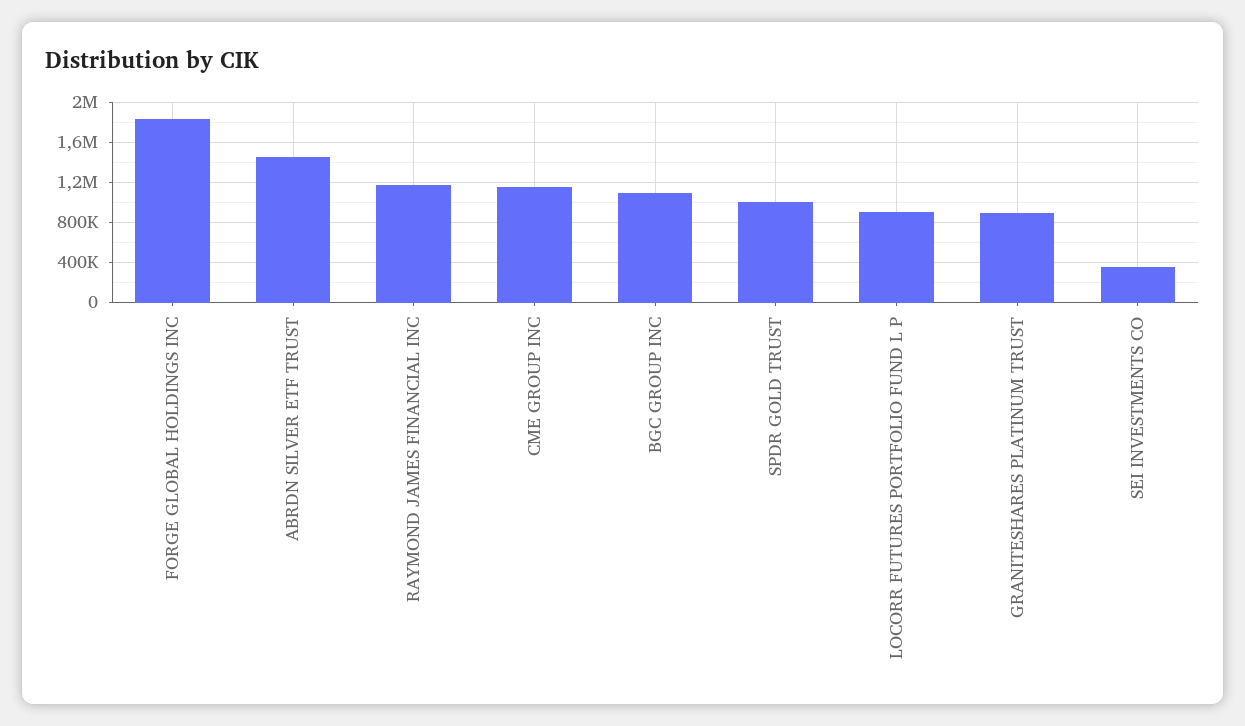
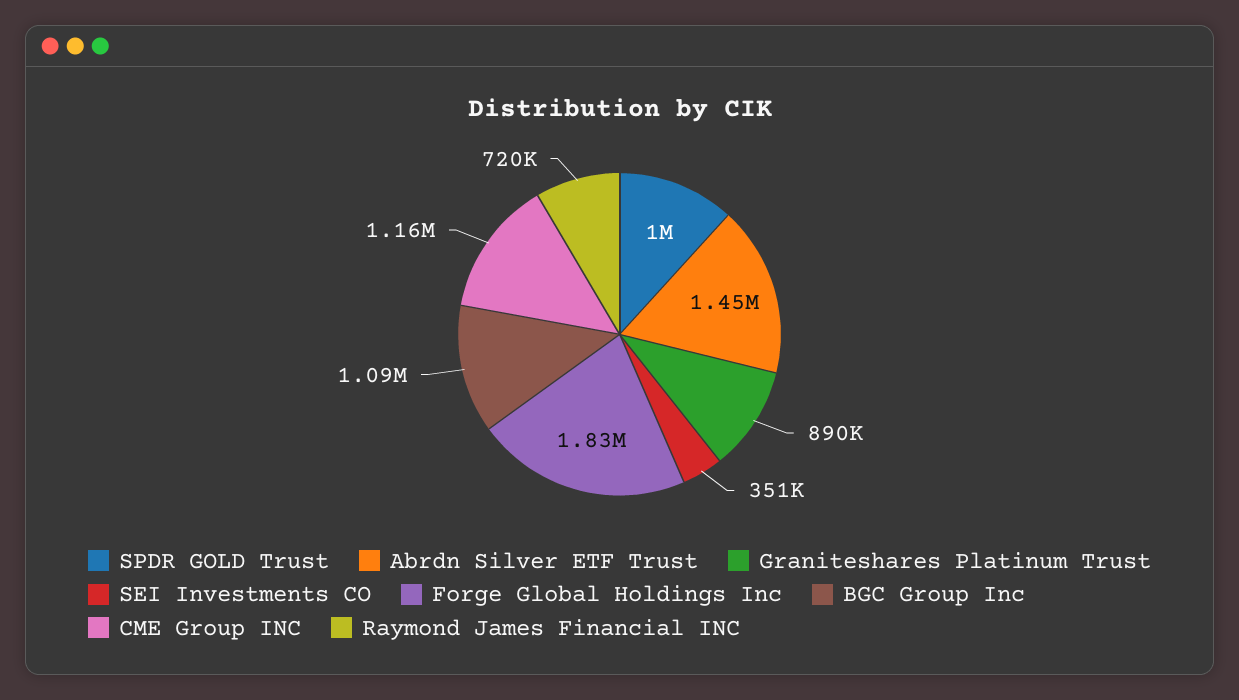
RAYMOND JAMES FINANCIAL INC: 1200000 -> 720000
LOCORR FUTURES PORTFOLIO FUND L P: 900000 -> none

